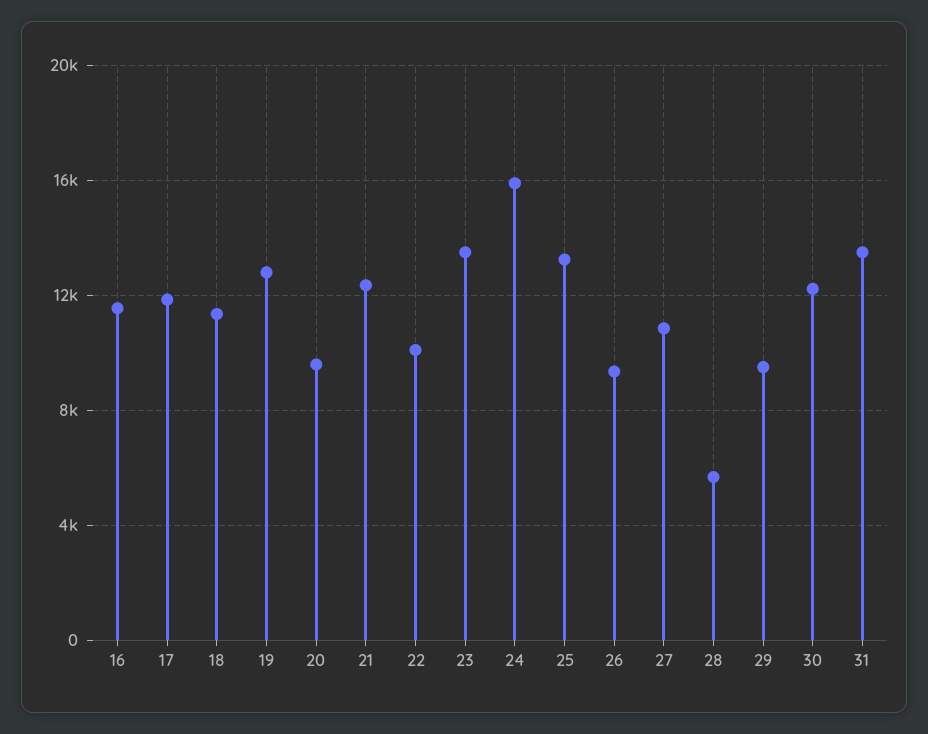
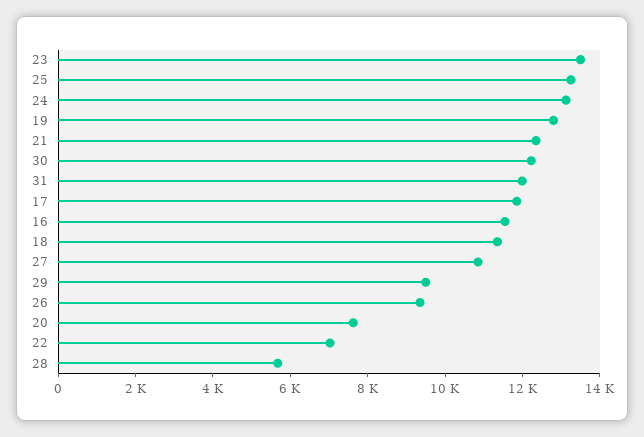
20: 9500 -> 7500
22: 10000 -> 7000
24: 16000 -> 13000
31: 13500 -> 12000

